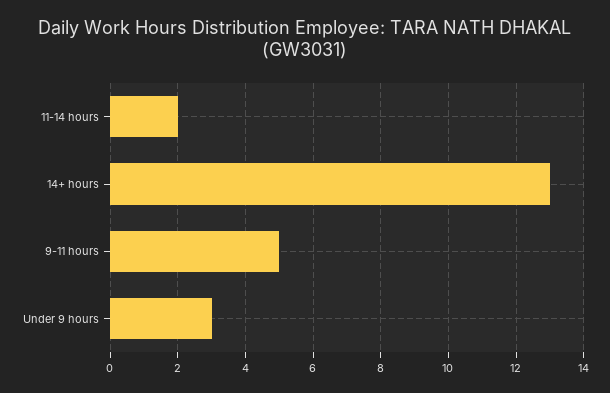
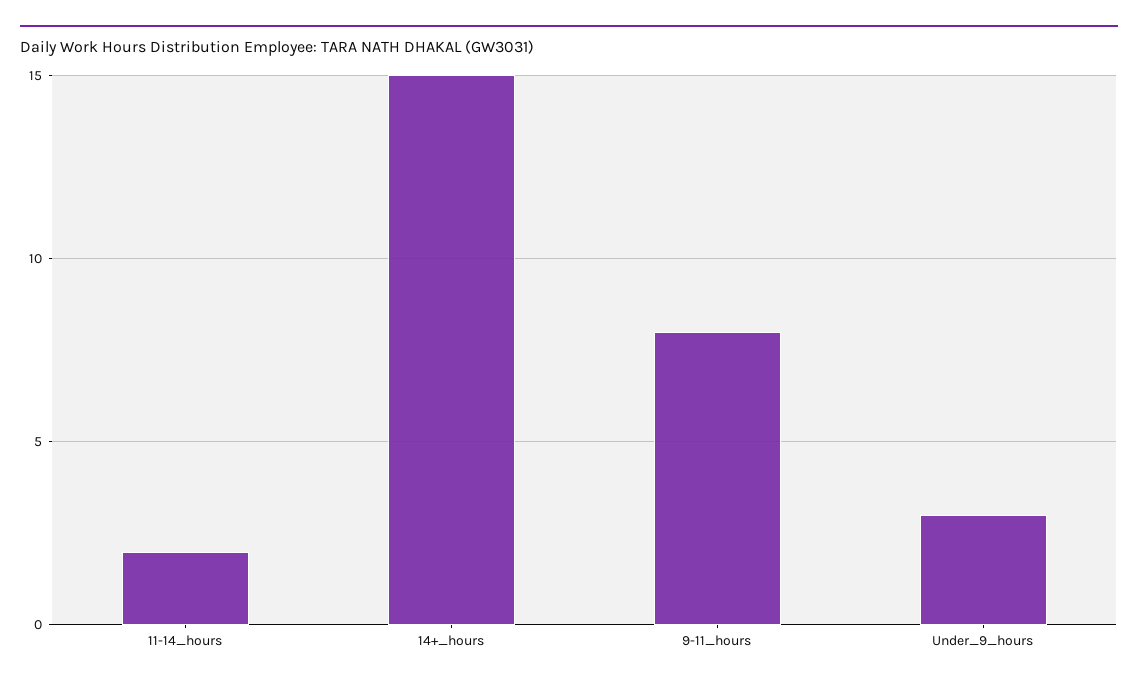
14+ hours: 13 -> 15
9-11 hours: 5 -> 8

